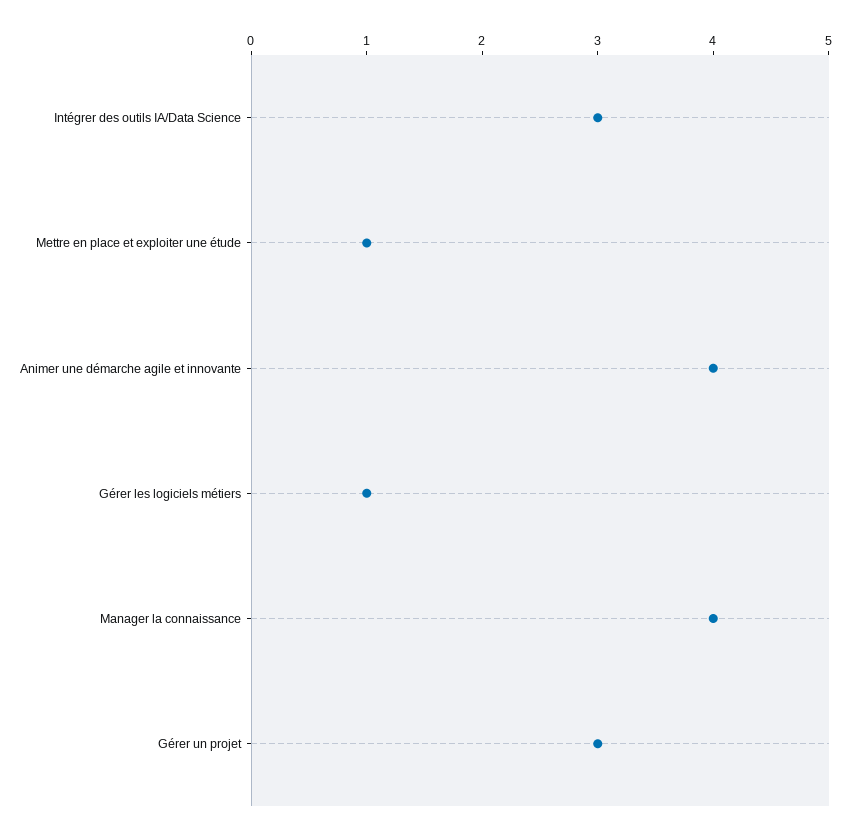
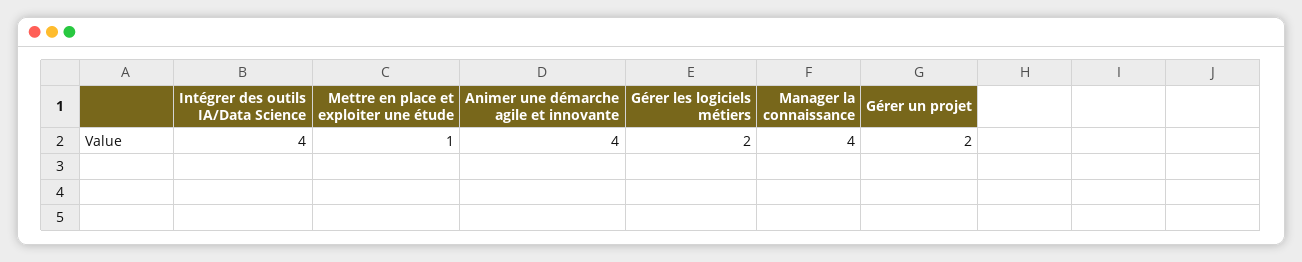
Intégrer des outils IA/Data Science: 3 -> 4
Gérer les logiciels métiers: 1 -> 2
Gérer un projet: 3 -> 2

